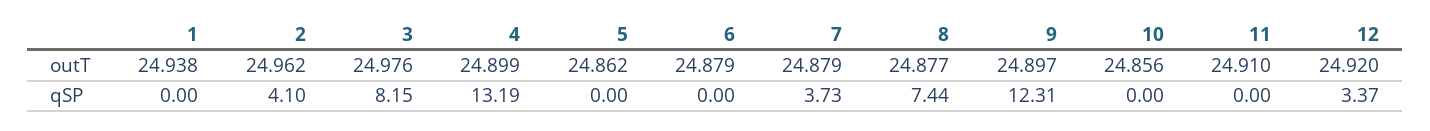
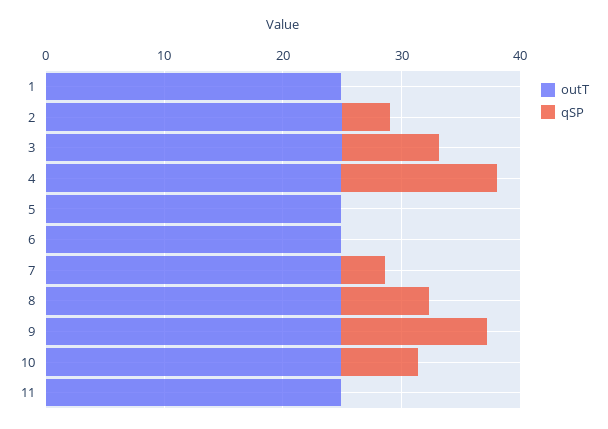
outT, 12: 24.92 -> none
qSP, 10: 0 -> 6
qSP, 12: 3.37 -> none

